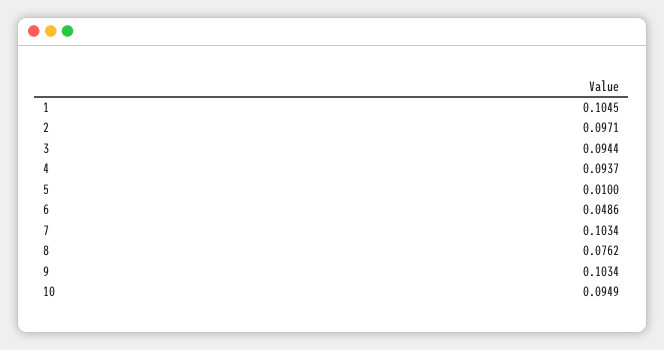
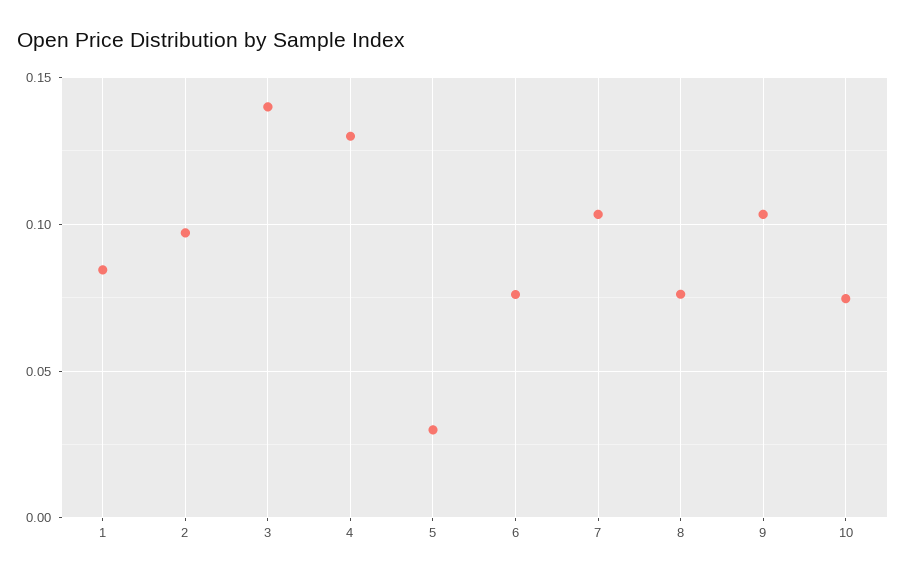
1: 0.1045 -> 0.085
3: 0.0944 -> 0.14
4: 0.0937 -> 0.13
5: 0.01 -> 0.03
6: 0.0486 -> 0.075
10: 0.0949 -> 0.075

